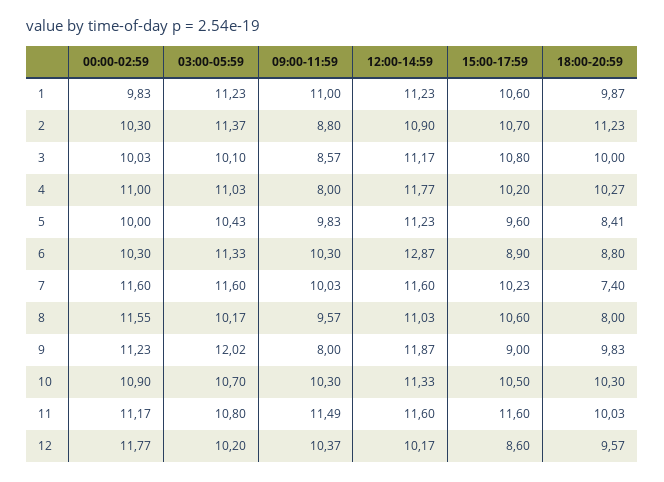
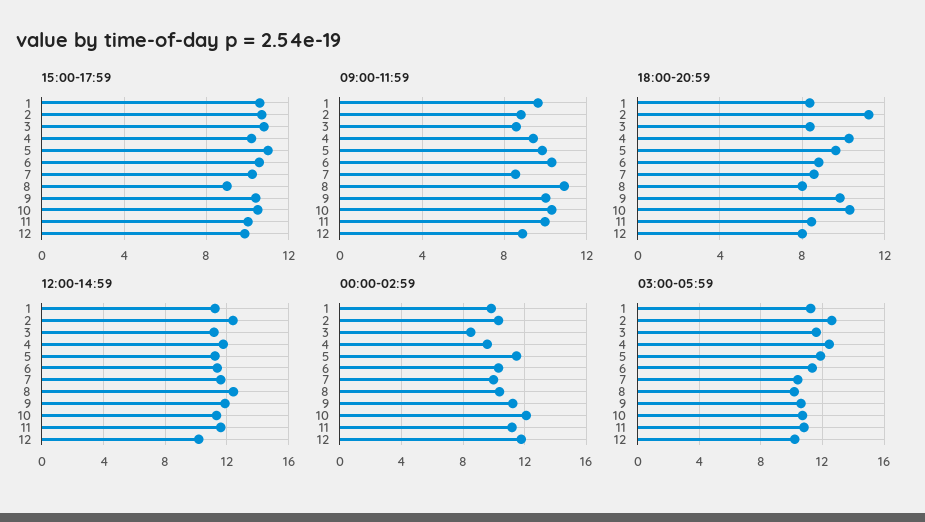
09:00-11:59, 1: 11 -> 9.5
18:00-20:59, 1: 9.87 -> 8.5
03:00-05:59, 2: 11.37 -> 12.5
12:00-14:59, 2: 10.9 -> 12.5
00:00-02:59, 3: 10.03 -> 8.5
03:00-05:59, 3: 10.1 -> 11.5
18:00-20:59, 3: 10 -> 8.5
00:00-02:59, 4: 11 -> 9.5
03:00-05:59, 4: 11.03 -> 12.5
09:00-11:59, 4: 8 -> 9.5
00:00-02:59, 5: 10 -> 11.5
03:00-05:59, 5: 10.43 -> 12
15:00-17:59, 5: 9.6 -> 11
18:00-20:59, 5: 8.41 -> 9.5
12:00-14:59, 6: 12.87 -> 11.5
15:00-17:59, 6: 8.9 -> 10.5
00:00-02:59, 7: 11.6 -> 10
03:00-05:59, 7: 11.6 -> 10.5
09:00-11:59, 7: 10.03 -> 8.5
18:00-20:59, 7: 7.4 -> 8.5
00:00-02:59, 8: 11.55 -> 10.5
09:00-11:59, 8: 9.57 -> 11
12:00-14:59, 8: 11.03 -> 12.5
15:00-17:59, 8: 10.6 -> 9
03:00-05:59, 9: 12.02 -> 10.5
09:00-11:59, 9: 8 -> 10
15:00-17:59, 9: 9 -> 10.5
00:00-02:59, 10: 10.9 -> 12
09:00-11:59, 11: 11.49 -> 10
15:00-17:59, 11: 11.6 -> 10
18:00-20:59, 11: 10.03 -> 8.5
09:00-11:59, 12: 10.37 -> 9
15:00-17:59, 12: 8.6 -> 10
18:00-20:59, 12: 9.57 -> 8

